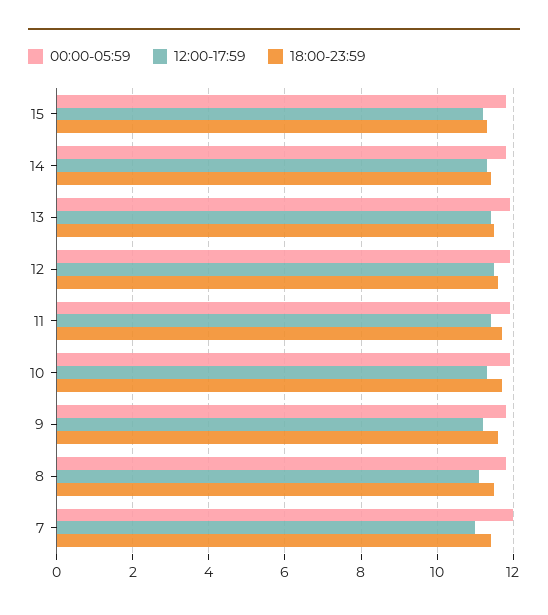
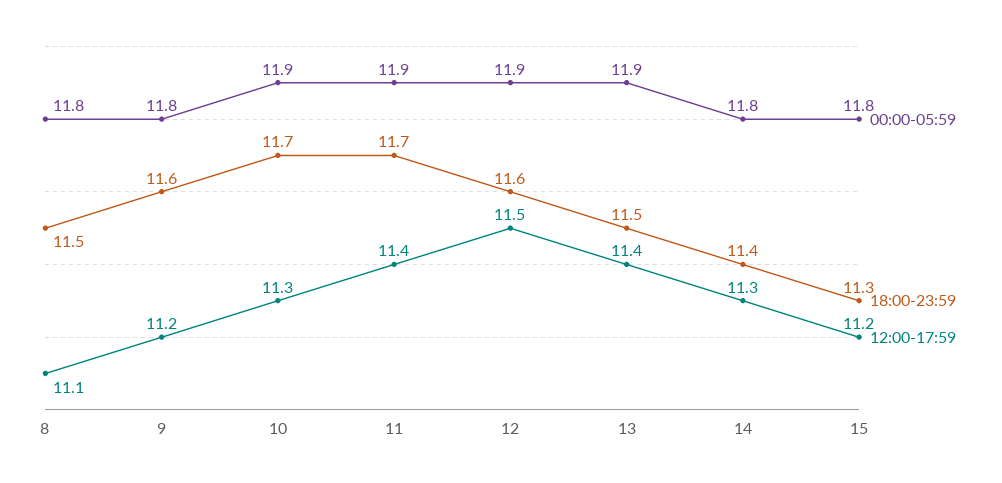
00:00-05:59, 7: 12 -> none
12:00-17:59, 7: 11 -> none
18:00-23:59, 7: 11.5 -> none

